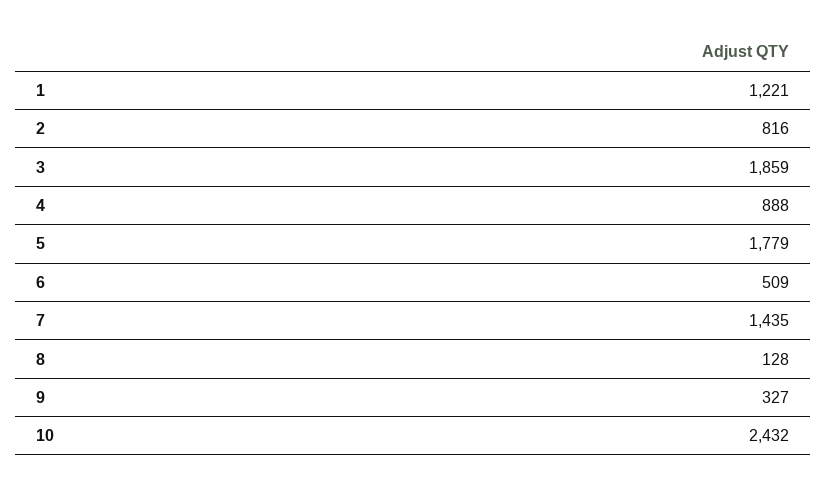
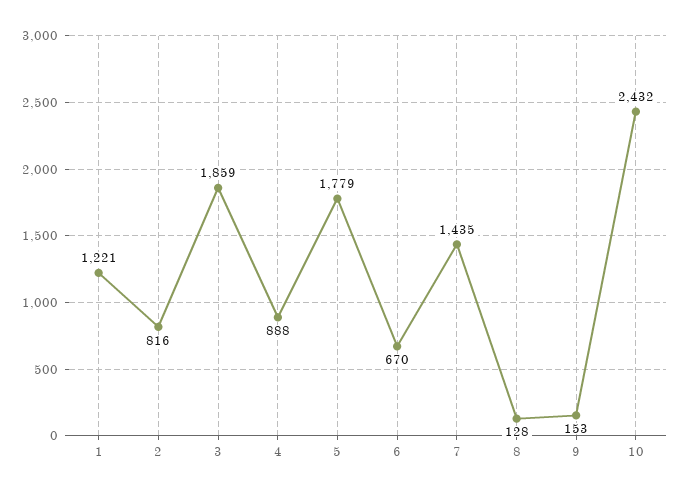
6: 509 -> 670
9: 327 -> 153

